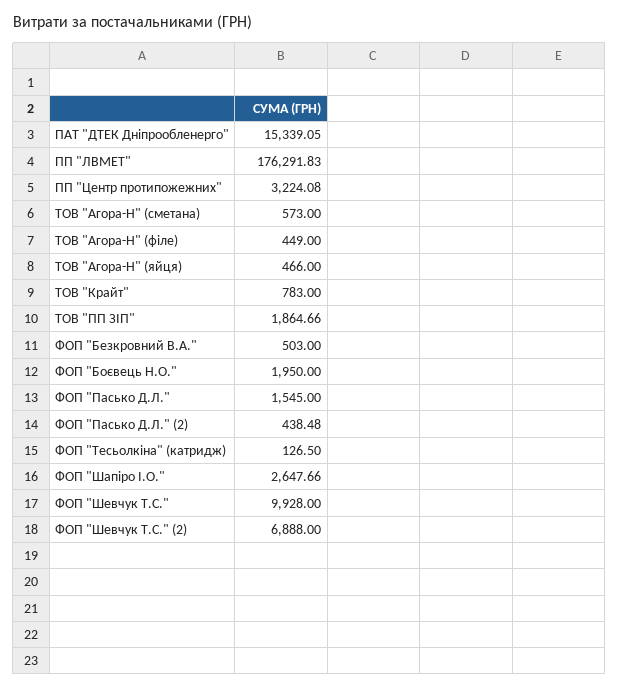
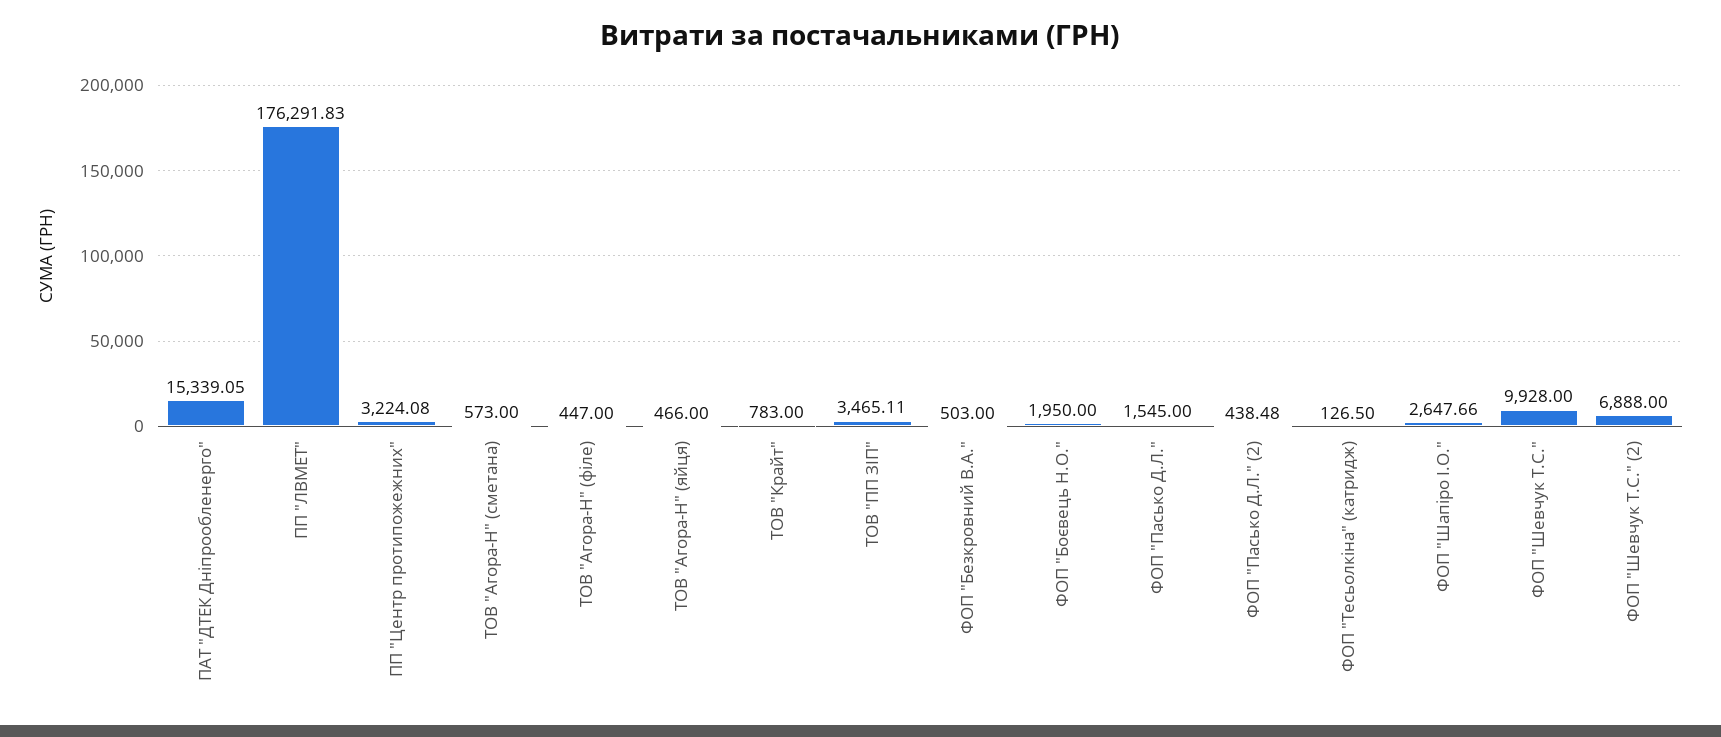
ТОВ "Агора-Н" (філе): 449 -> 447
ТОВ "ПП ЗІП": 1864.66 -> 3465.11

